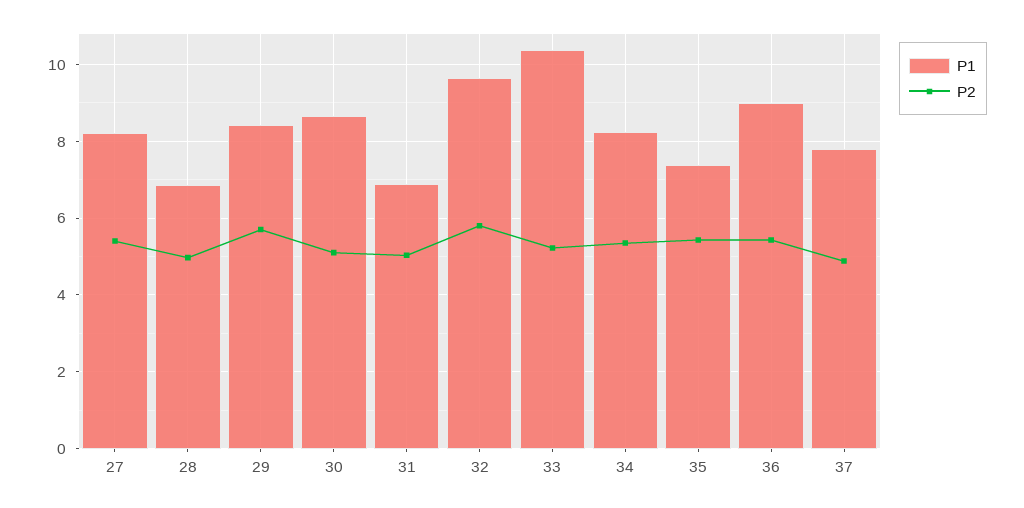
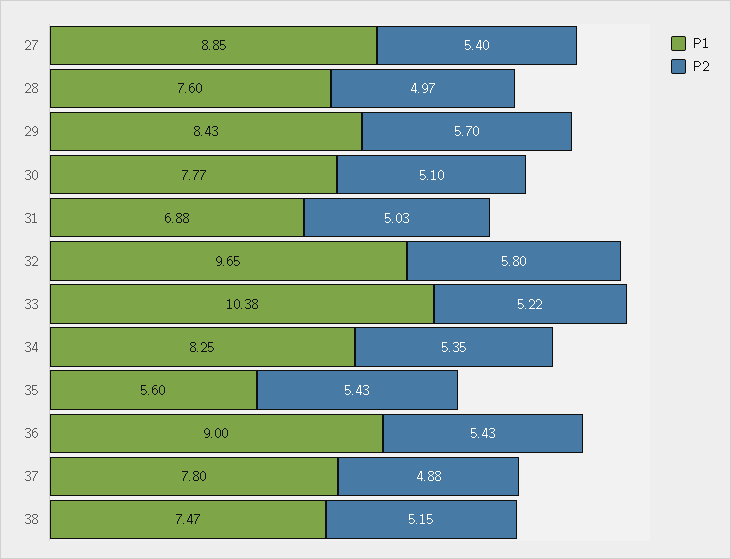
P1, 27: 8.2 -> 8.85
P1, 28: 6.8 -> 7.6
P1, 30: 8.6 -> 7.77
P1, 35: 7.4 -> 5.6
P1, 38: none -> 7.47
P2, 38: none -> 5.15

